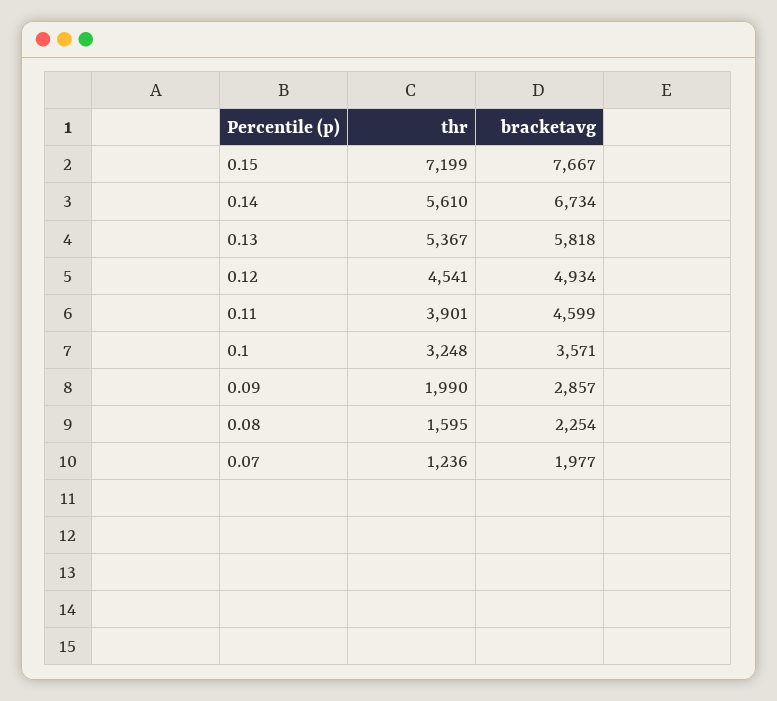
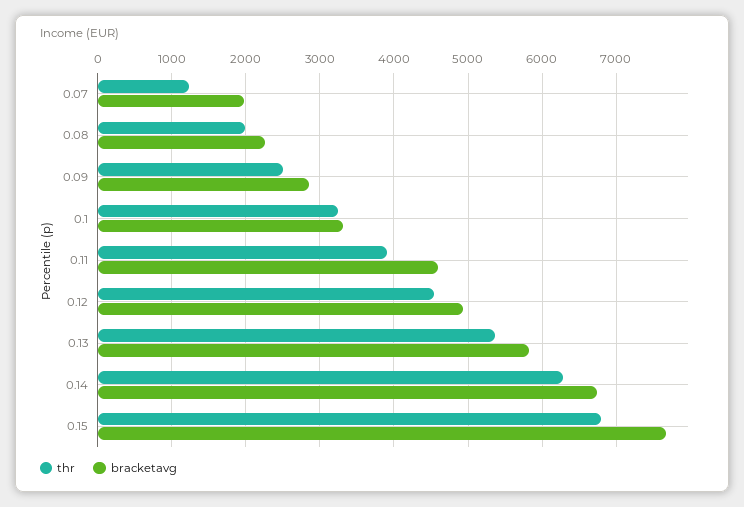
thr, 0.15: 7199 -> 6800
thr, 0.14: 5610 -> 6300
bracketavg, 0.1: 3571 -> 3300
thr, 0.09: 1990 -> 2500
thr, 0.08: 1595 -> 2000

